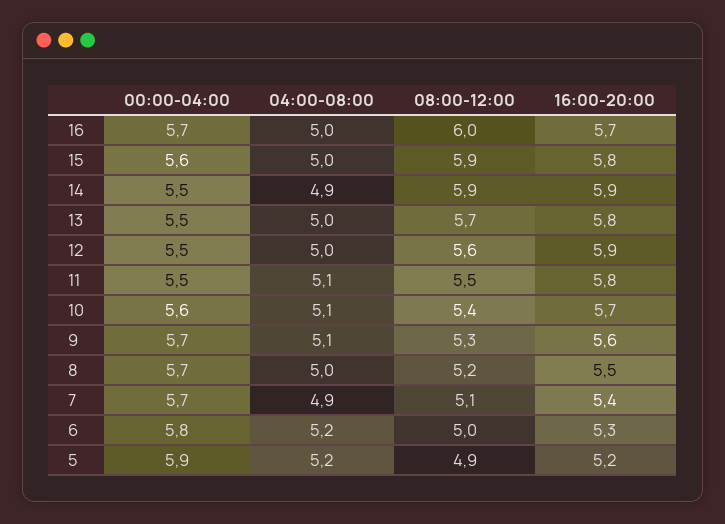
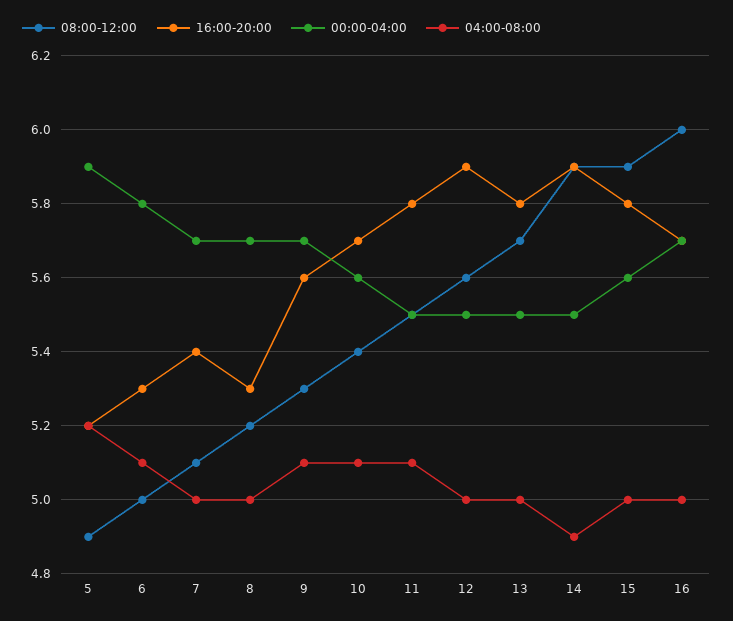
16:00-20:00, 8: 5.5 -> 5.3
04:00-08:00, 7: 4.9 -> 5
04:00-08:00, 6: 5.2 -> 5.1

